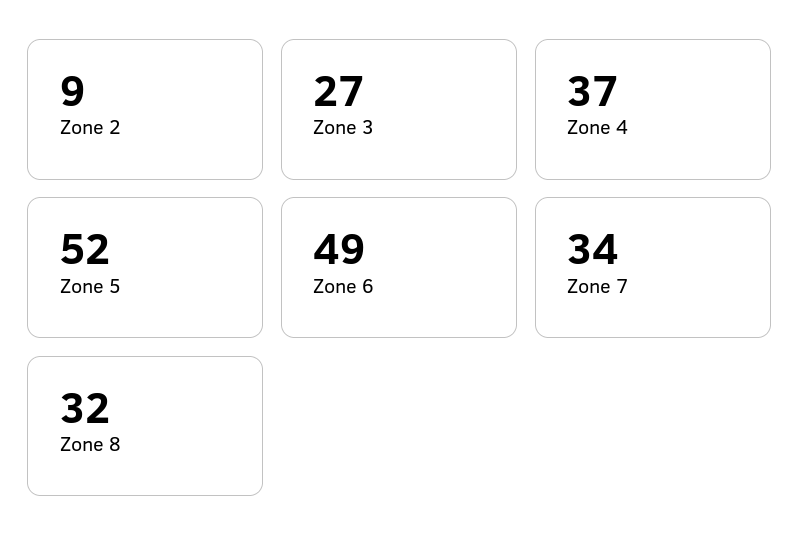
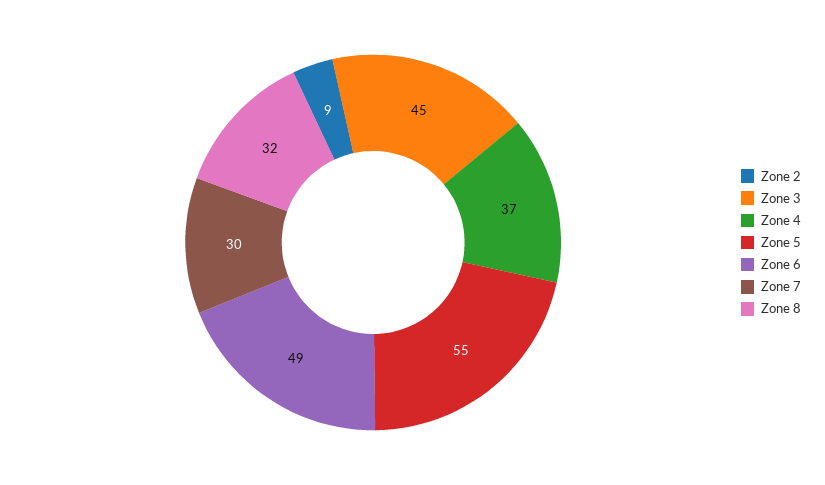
Zone 3: 27 -> 45
Zone 5: 52 -> 55
Zone 7: 34 -> 30

